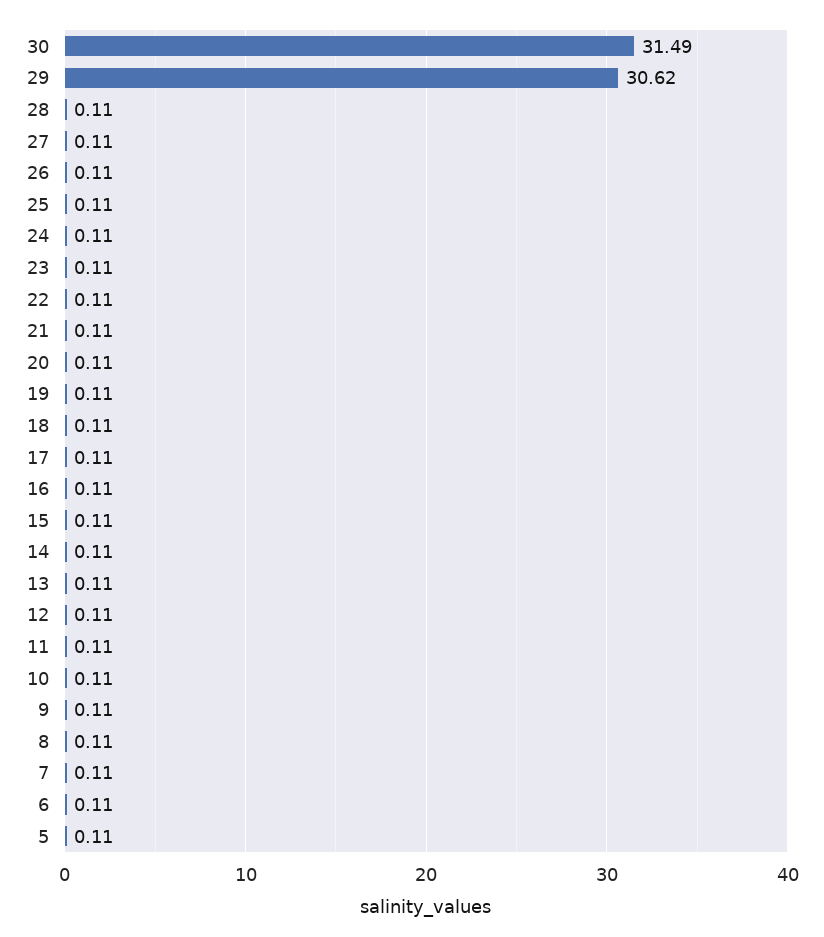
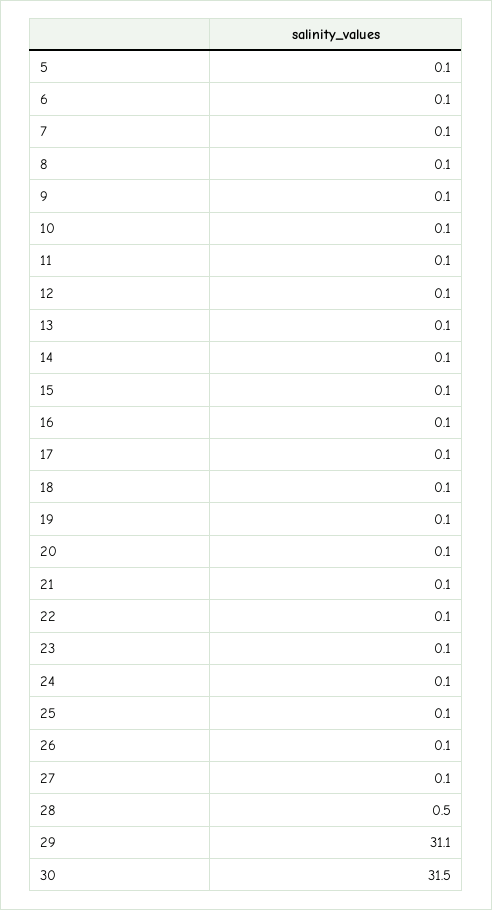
29: 30.62 -> 31.1
28: 0.11 -> 0.5

